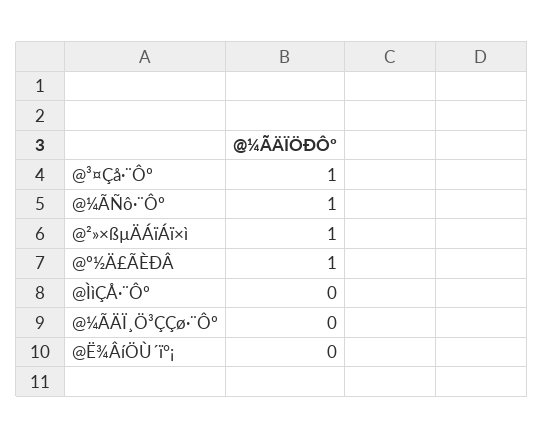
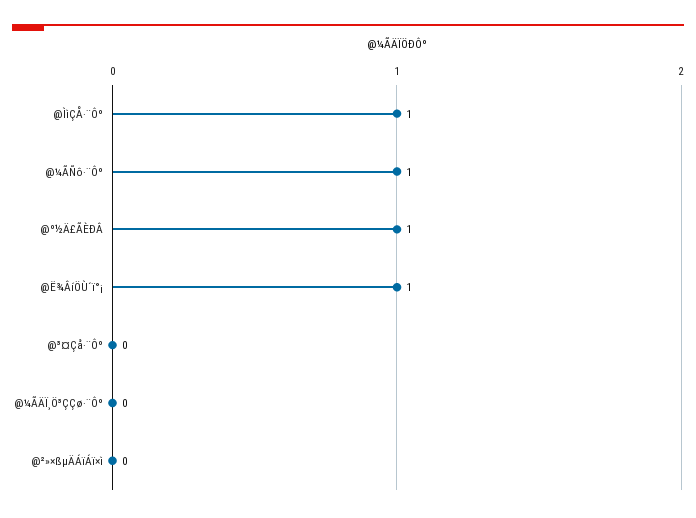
@³¤Çå·¨Ôº: 1 -> 0
@²»×ßµÄÁïÁï×ì: 1 -> 0
@ÌìÇÅ·¨Ôº: 0 -> 1
@Ë¾ÂíÖÙ´ï°¡: 0 -> 1

